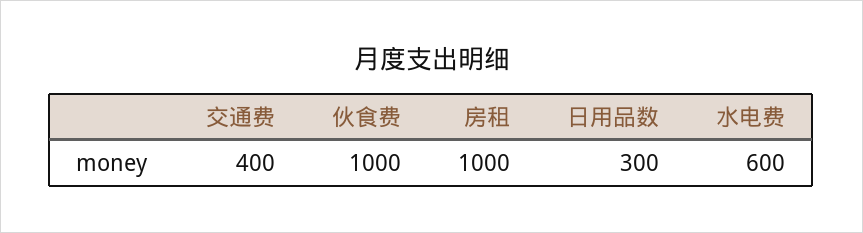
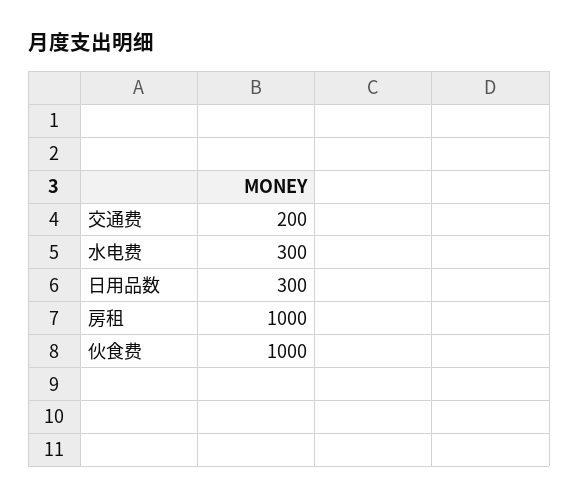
交通费: 400 -> 200
水电费: 600 -> 300

